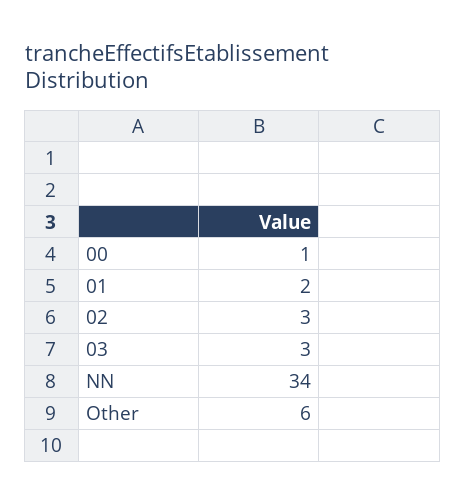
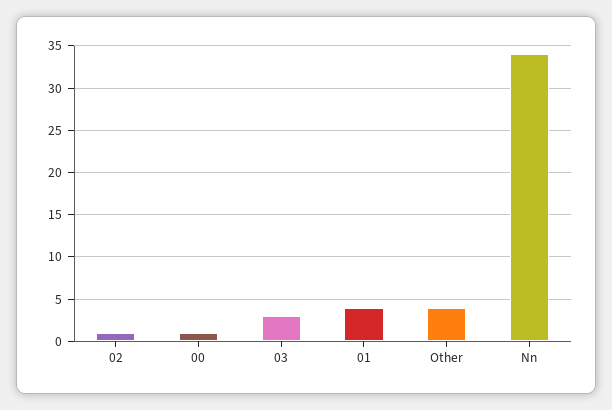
01: 2 -> 4
02: 3 -> 1
Other: 6 -> 4

